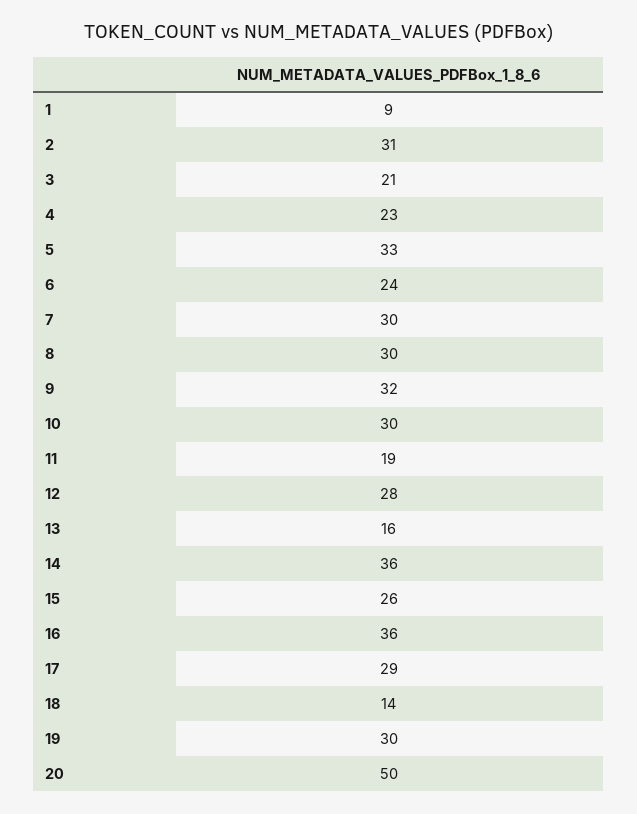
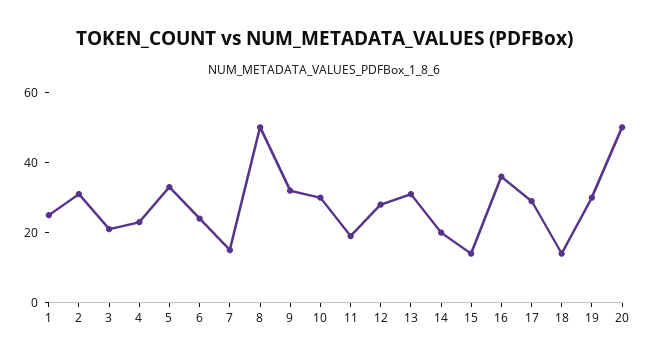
1: 9 -> 25
7: 30 -> 15
8: 30 -> 50
13: 16 -> 30
14: 36 -> 20
15: 26 -> 15

